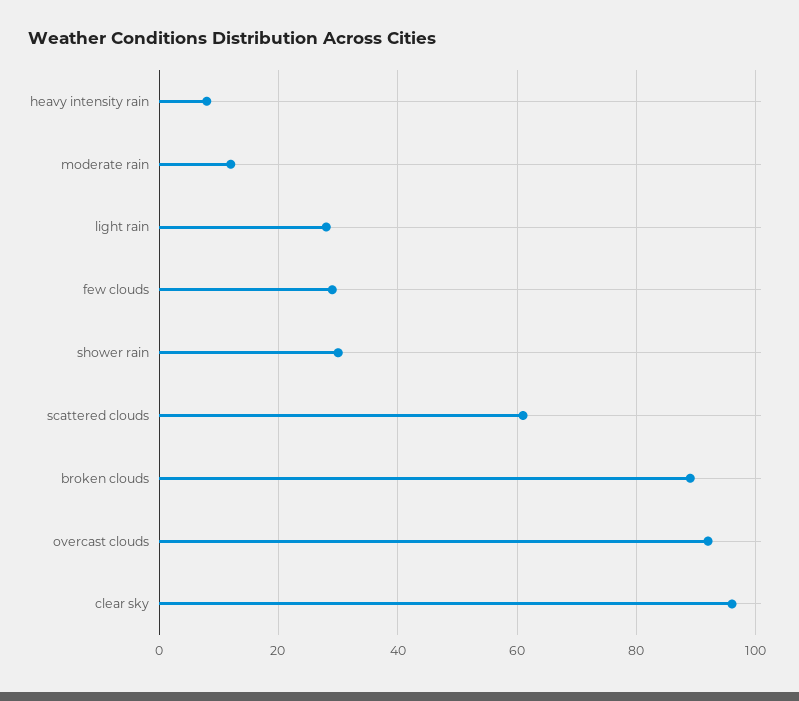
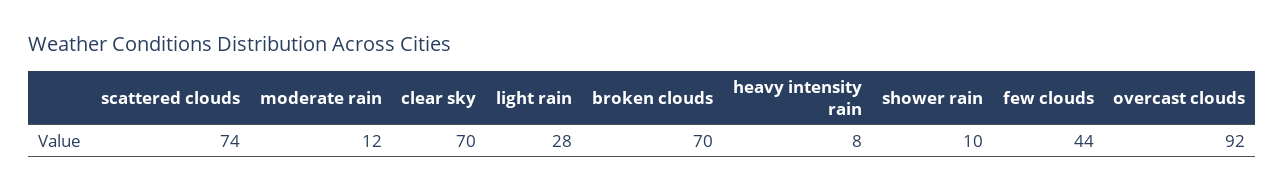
few clouds: 30 -> 44
shower rain: 30 -> 10
scattered clouds: 60 -> 74
broken clouds: 90 -> 70
clear sky: 95 -> 70

